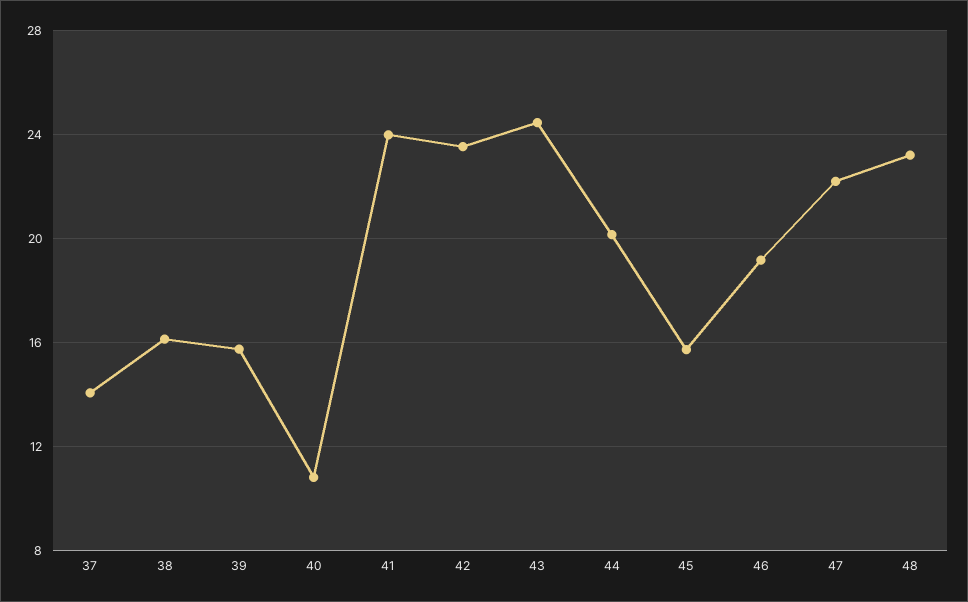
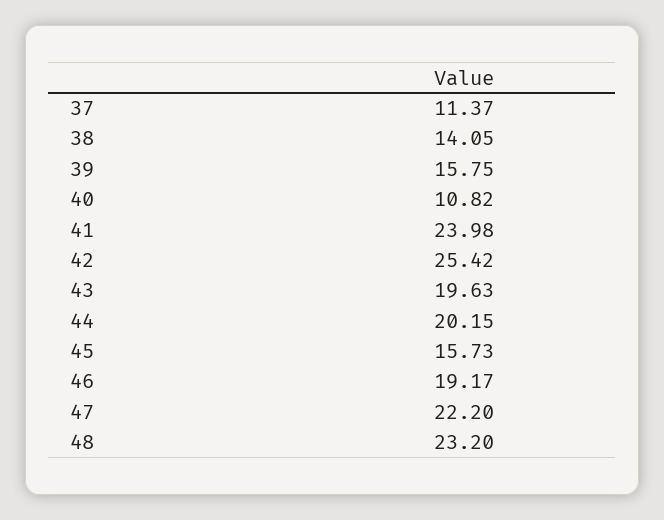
37: 14 -> 11.37
38: 16 -> 14.05
42: 23.5 -> 25.42
43: 24.5 -> 19.63

